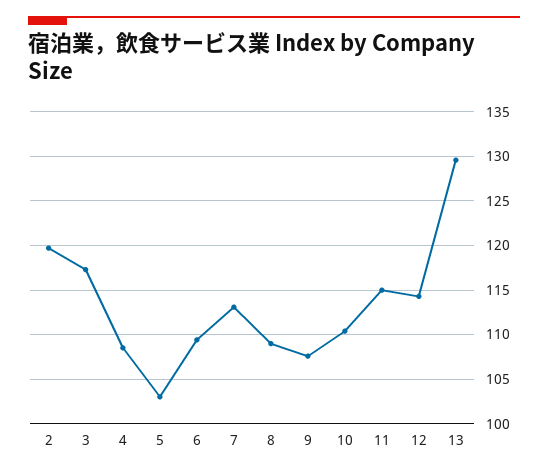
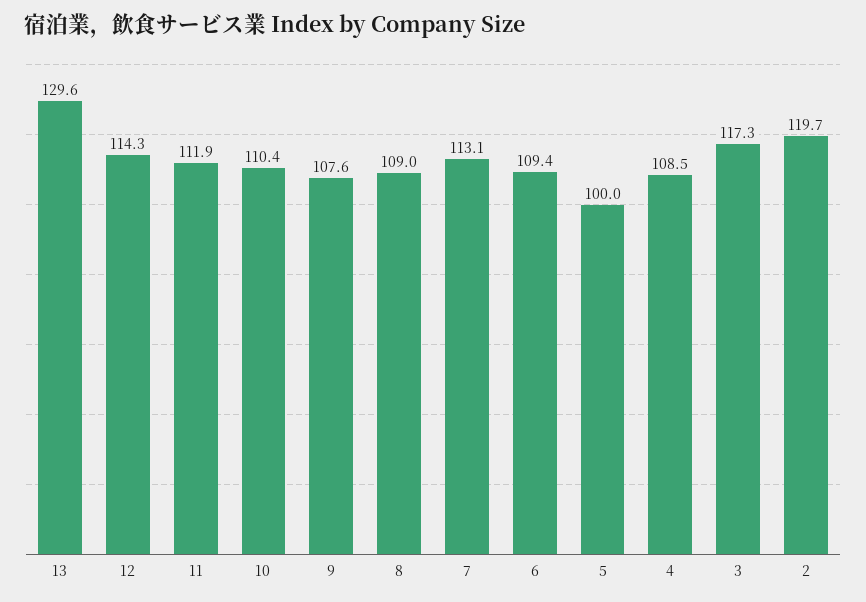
5: 103 -> 100
11: 115 -> 111.9

